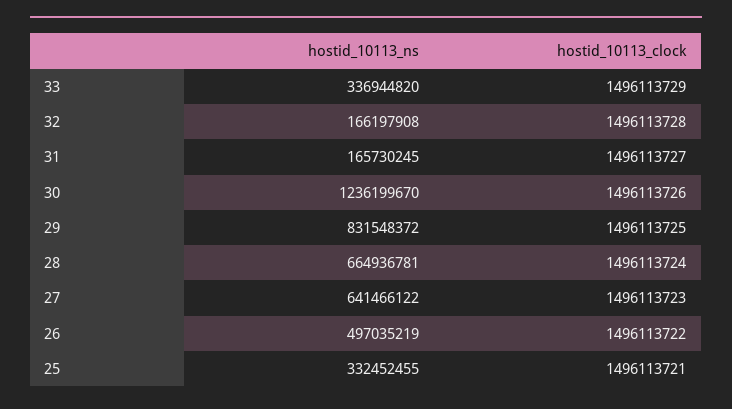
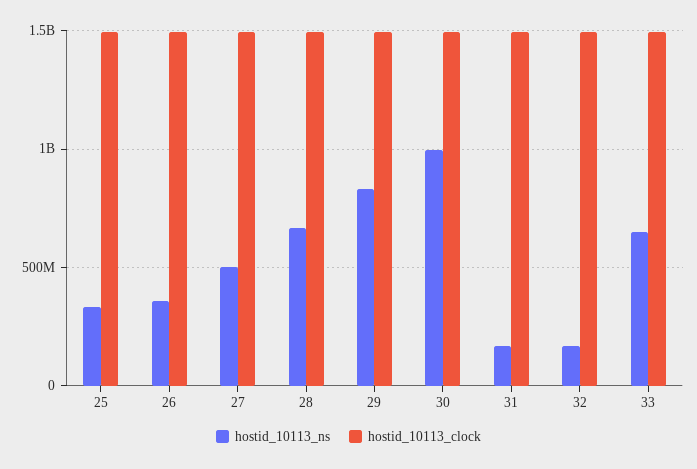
hostid_10113_ns, 33: 336944820 -> 650000000
hostid_10113_ns, 30: 1236199670 -> 1000000000
hostid_10113_ns, 27: 641466122 -> 500000000
hostid_10113_ns, 26: 497035219 -> 350000000

